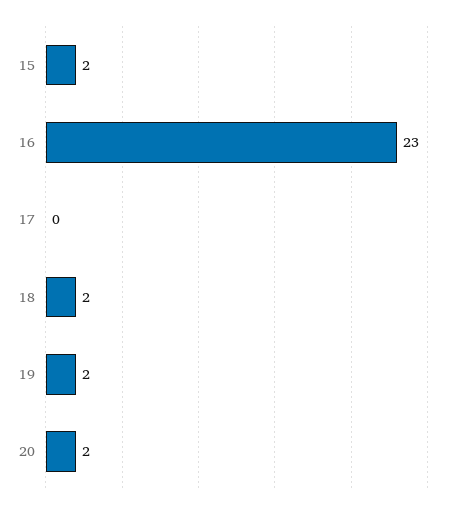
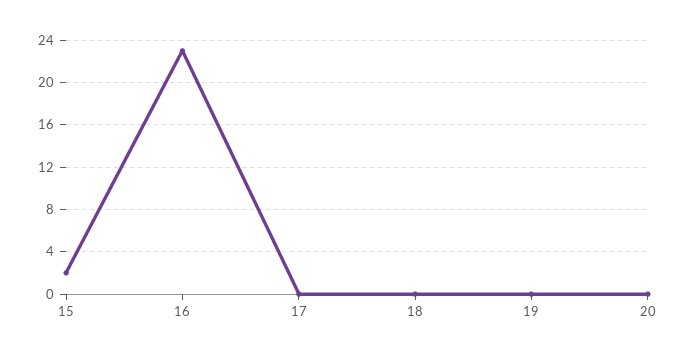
18: 2 -> 0
19: 2 -> 0
20: 2 -> 0

